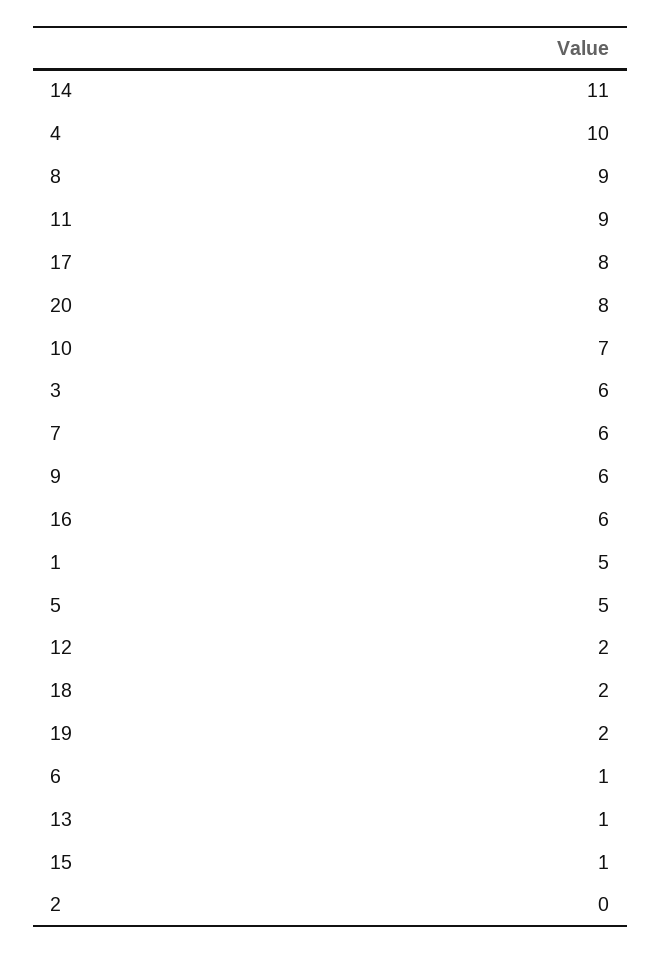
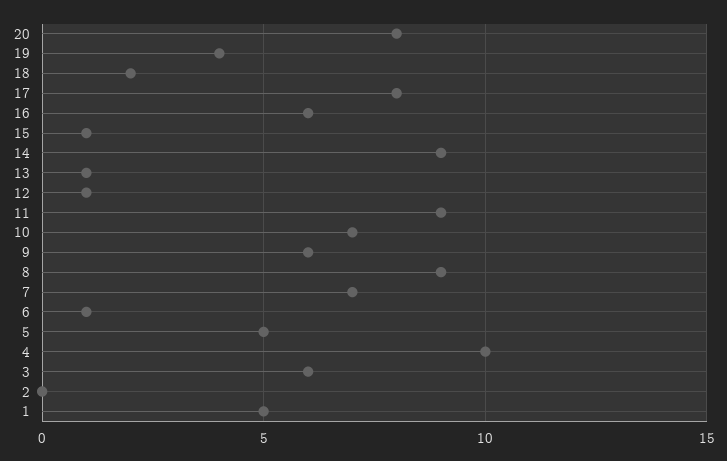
14: 11 -> 9
7: 6 -> 7
12: 2 -> 1
19: 2 -> 4

